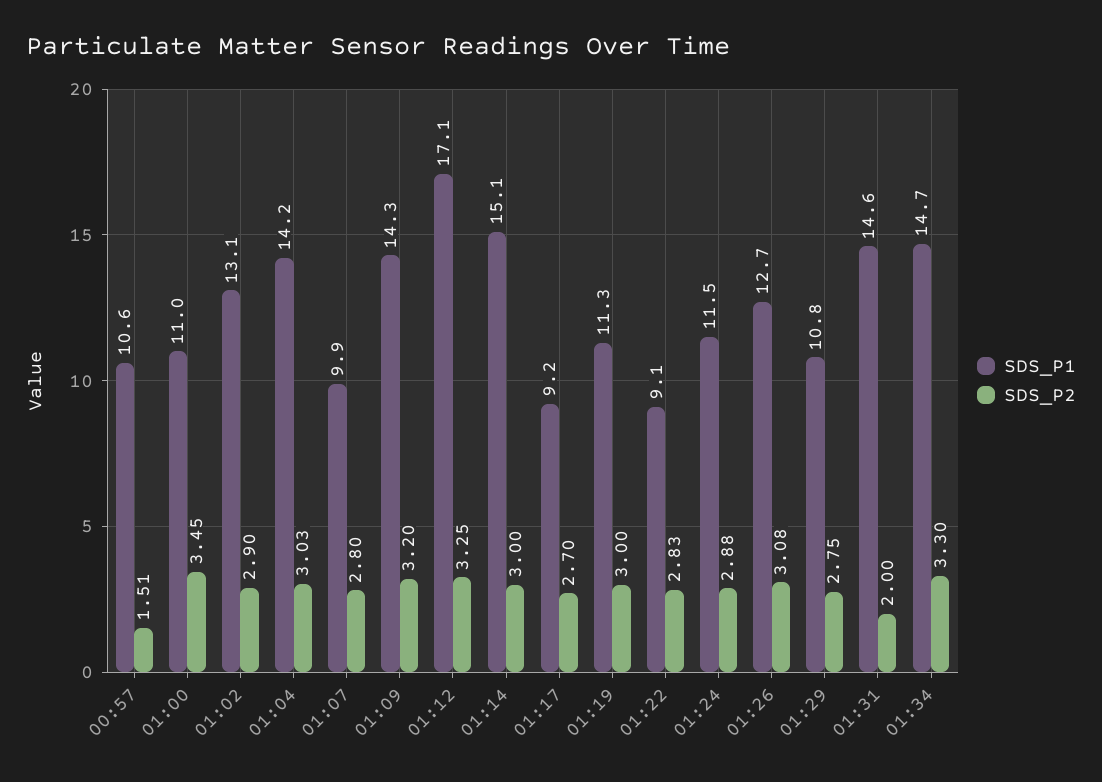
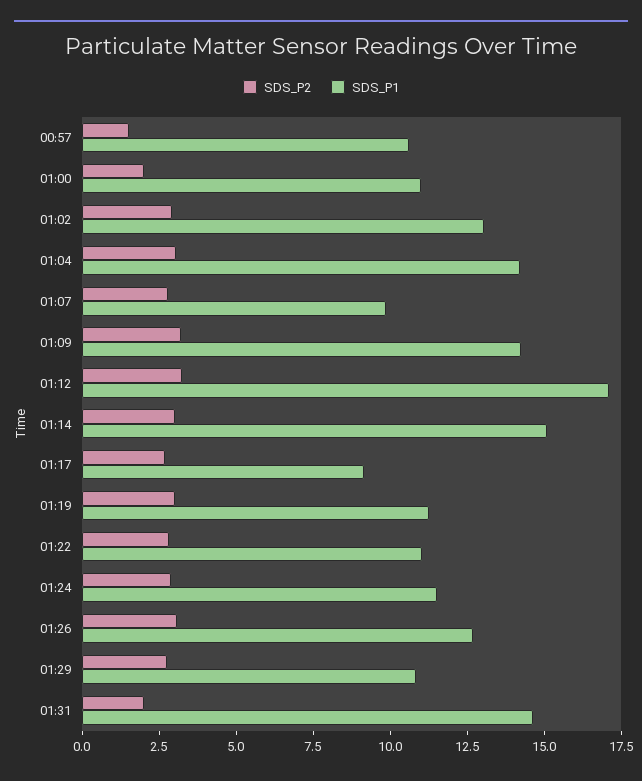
SDS_P2, 01:00: 3.45 -> 2
SDS_P1, 01:22: 9.1 -> 11
SDS_P1, 01:34: 14.7 -> none
SDS_P2, 01:34: 3.3 -> none

